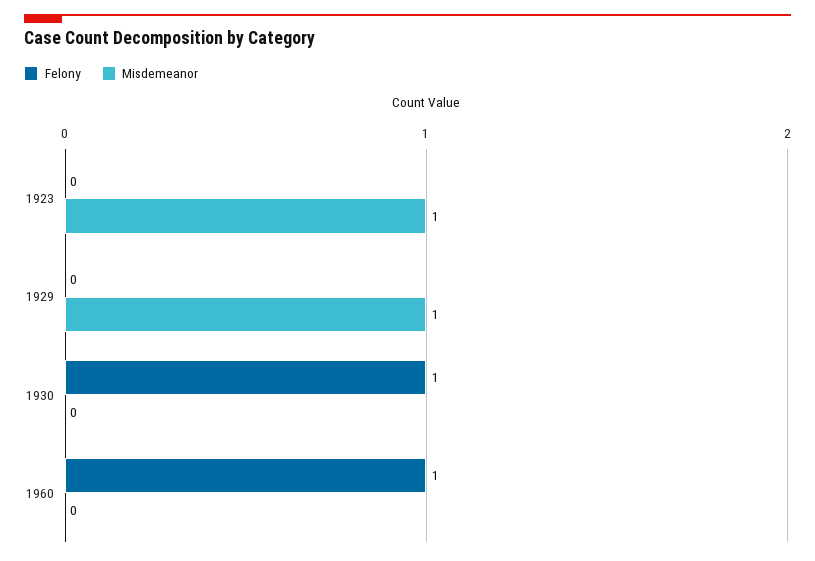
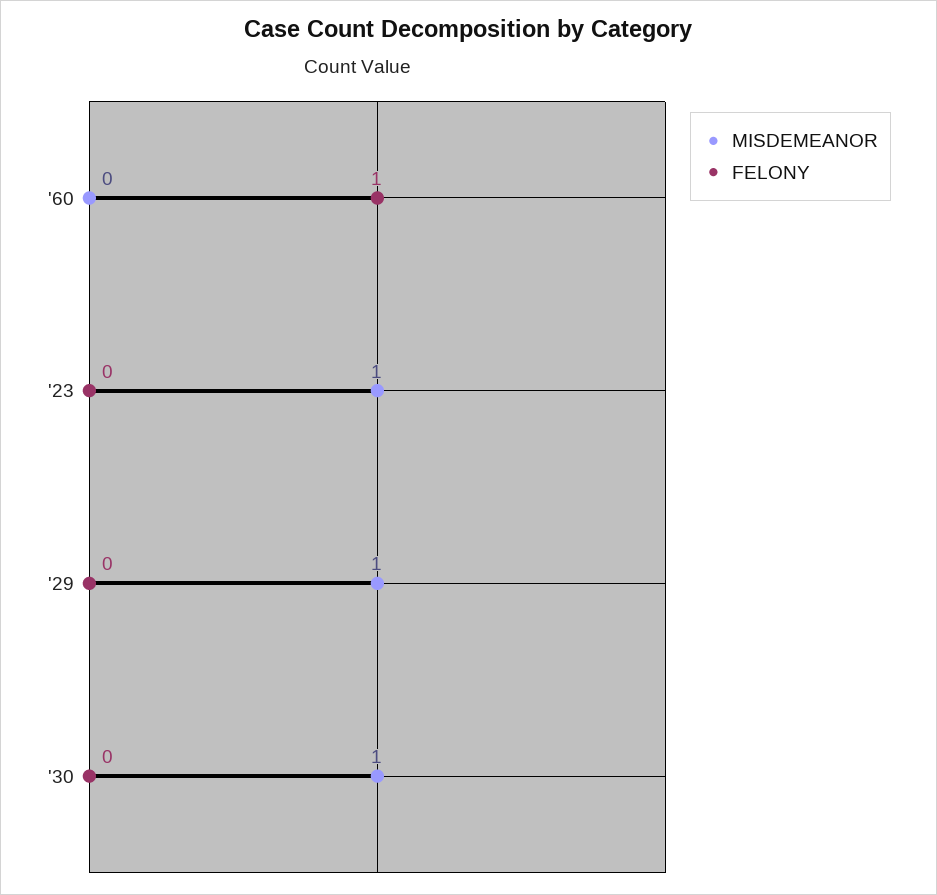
Felony, 1930: 1 -> 0
Misdemeanor, 1930: 0 -> 1

